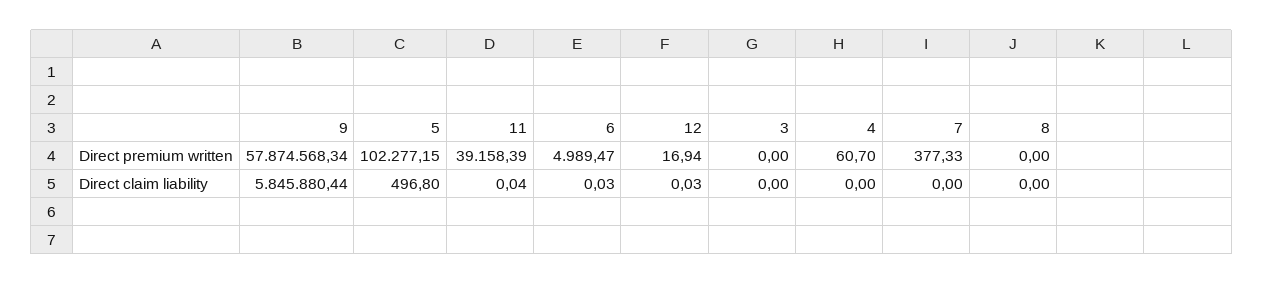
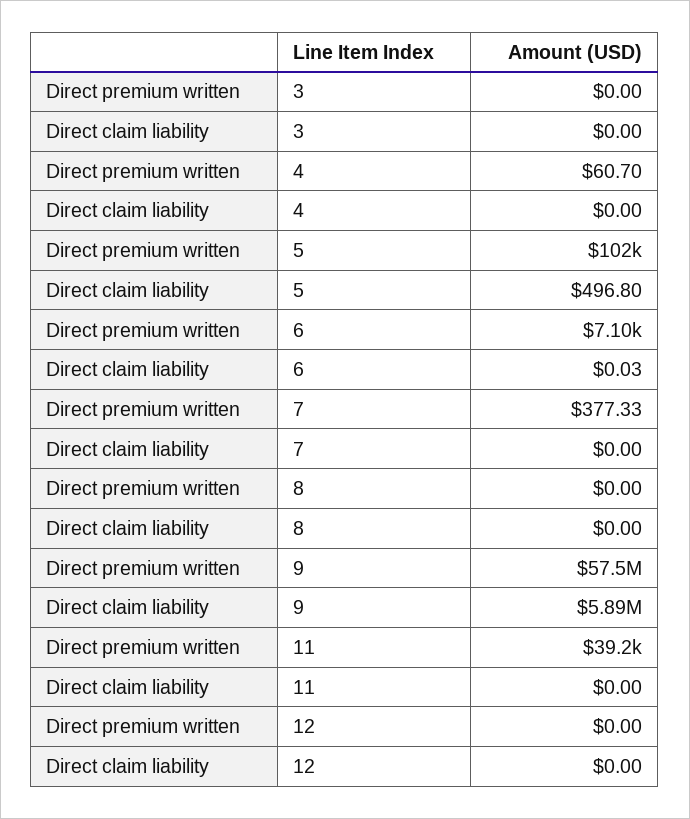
9, Direct premium written: 57874568.34 -> 57500000
6, Direct premium written: 4989.47 -> 7100
12, Direct premium written: 16.94 -> 0
9, Direct claim liability: 5845880.44 -> 5890000
11, Direct claim liability: 0.04 -> 0
12, Direct claim liability: 0.03 -> 0

